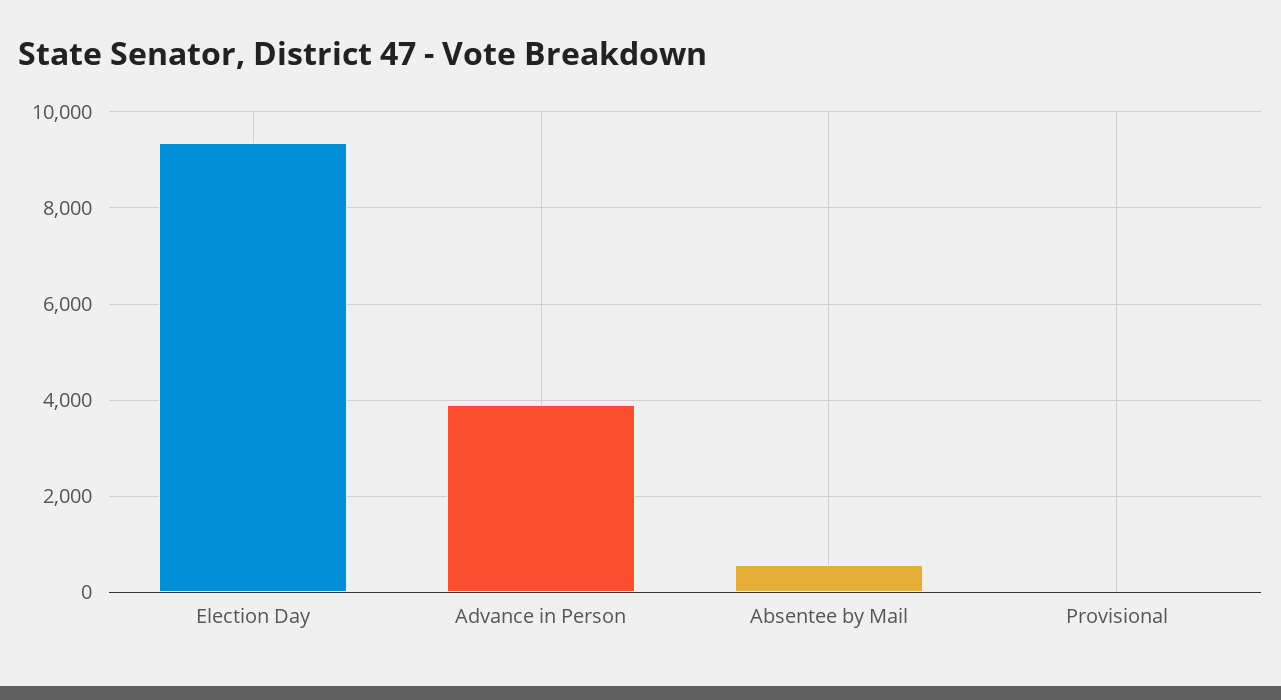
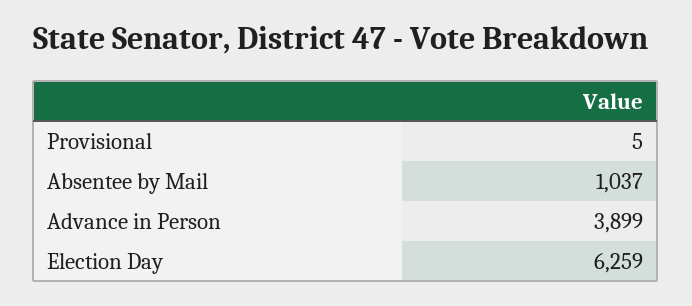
Election Day: 9400 -> 6259
Absentee by Mail: 600 -> 1037

